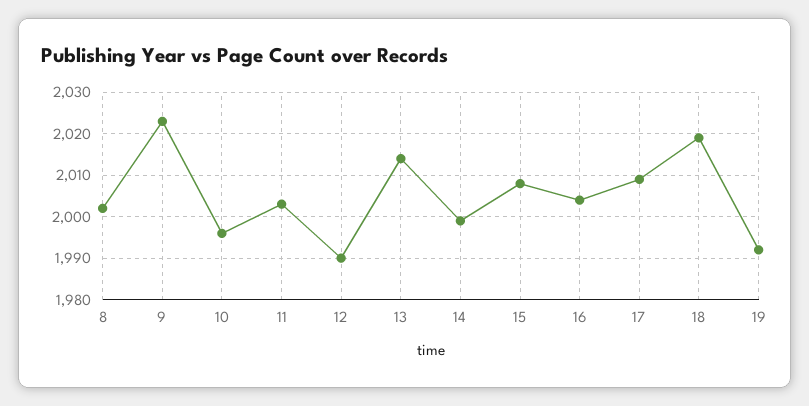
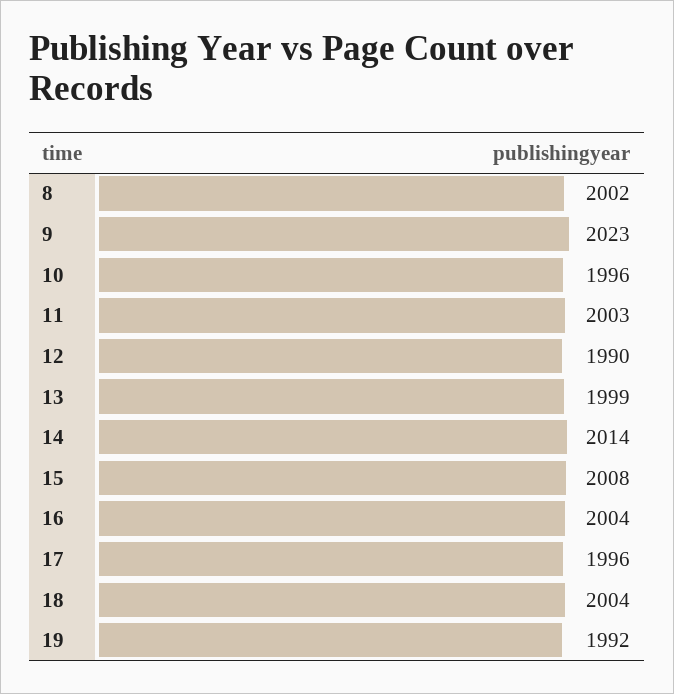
13: 2015 -> 1999
14: 2000 -> 2014
17: 2010 -> 1996
18: 2020 -> 2004

